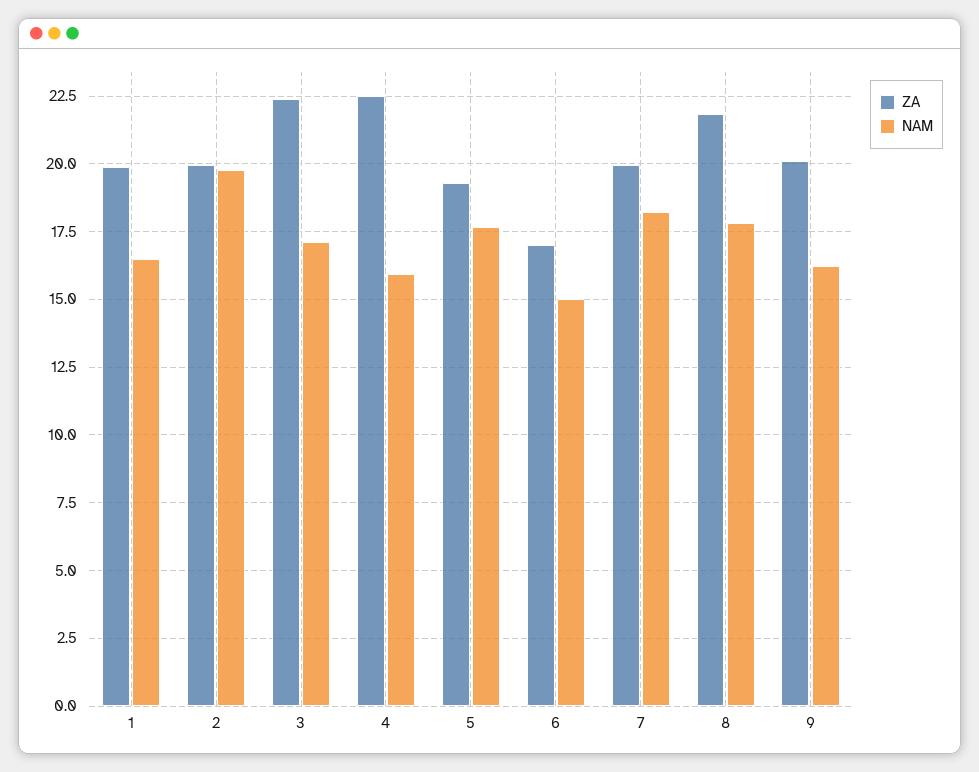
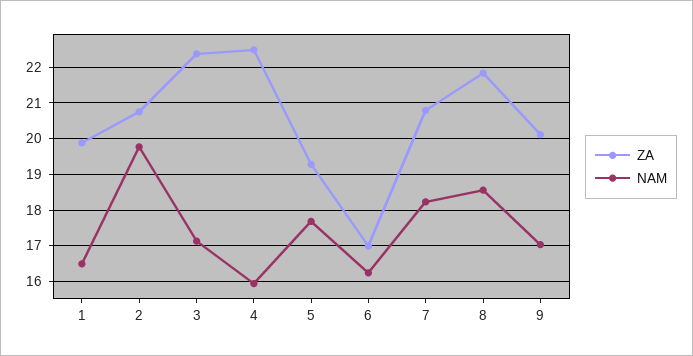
ZA, 2: 20 -> 20.8
NAM, 6: 15 -> 16.2
ZA, 7: 20 -> 20.8
NAM, 8: 17.75 -> 18.6
NAM, 9: 16.25 -> 17

